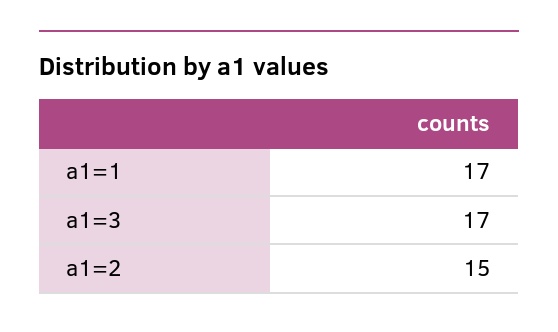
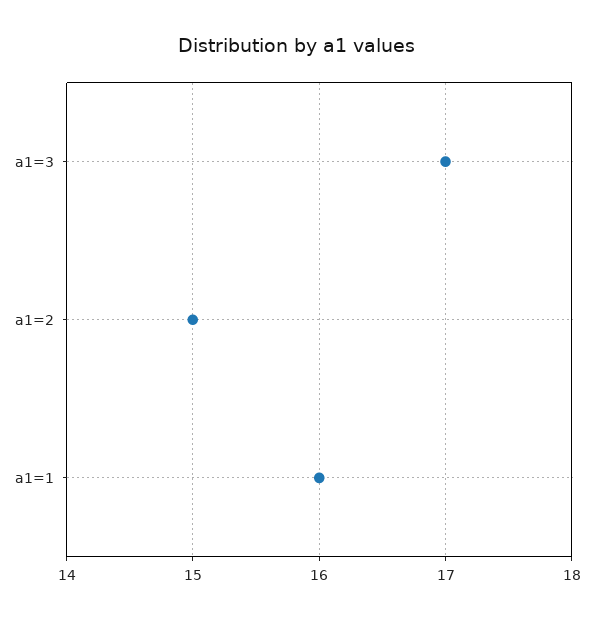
a1=1: 17 -> 16

